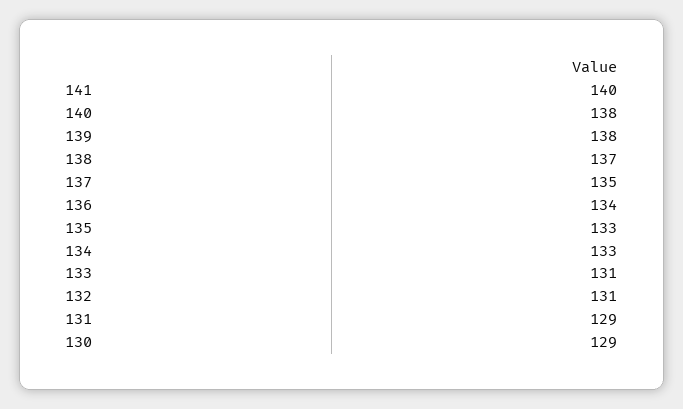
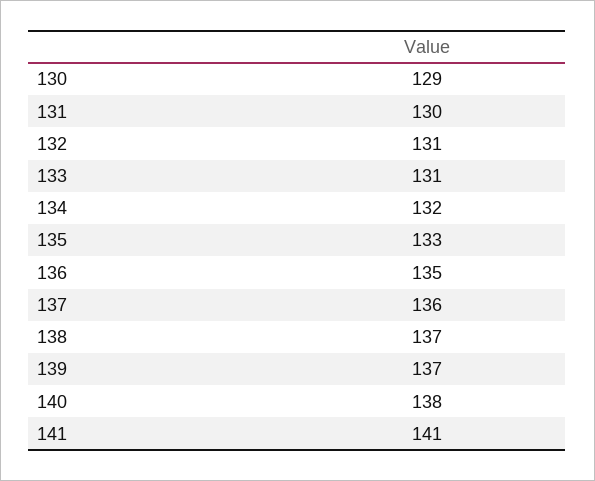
141: 140 -> 141
139: 138 -> 137
137: 135 -> 136
136: 134 -> 135
134: 133 -> 132
131: 129 -> 130

